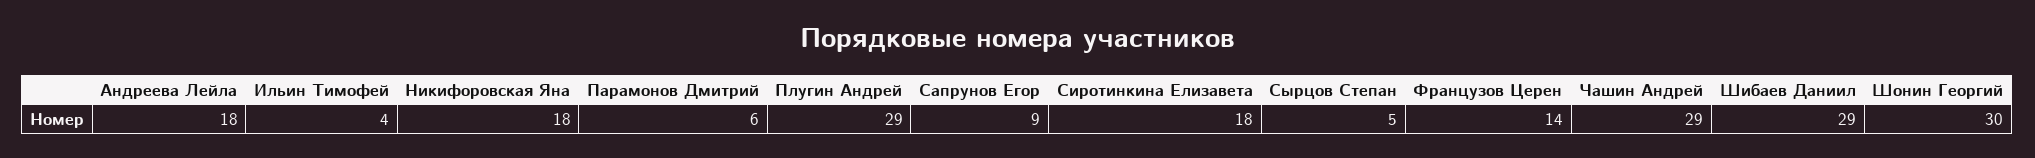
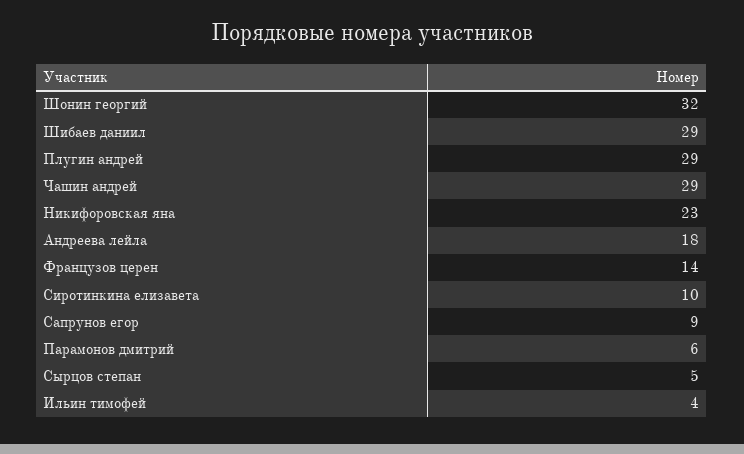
Никифоровская Яна: 18 -> 23
Сиротинкина Елизавета: 18 -> 10
Шонин Георгий: 30 -> 32

